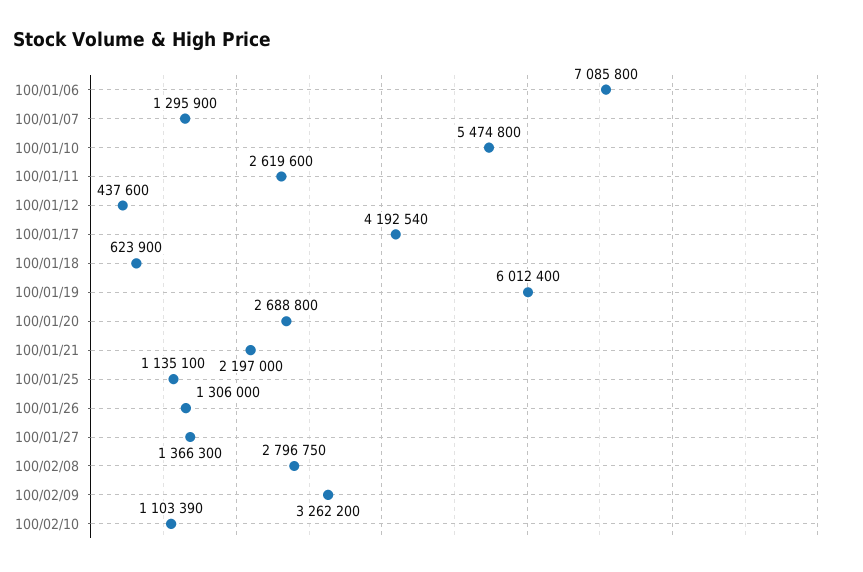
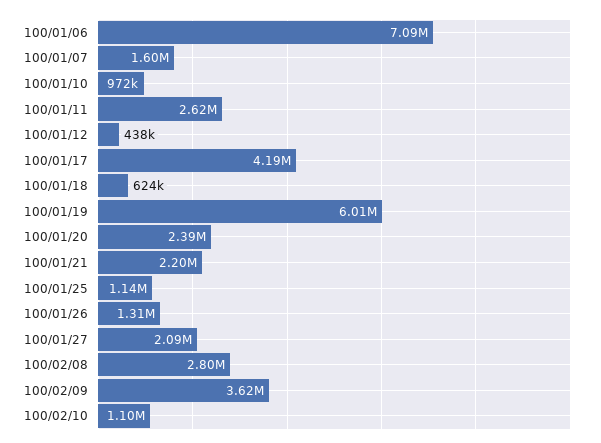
100/01/07: 1295900 -> 1600000
100/01/10: 5474800 -> 972000
100/01/20: 2688800 -> 2390000
100/01/27: 1366300 -> 2090000
100/02/09: 3262200 -> 3620000

